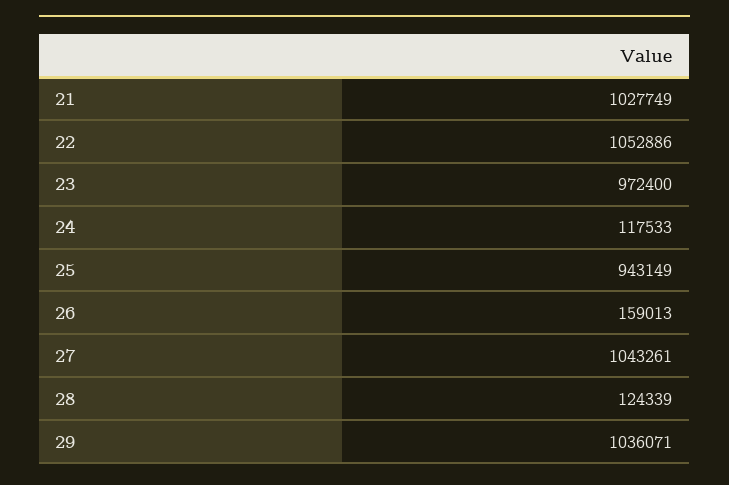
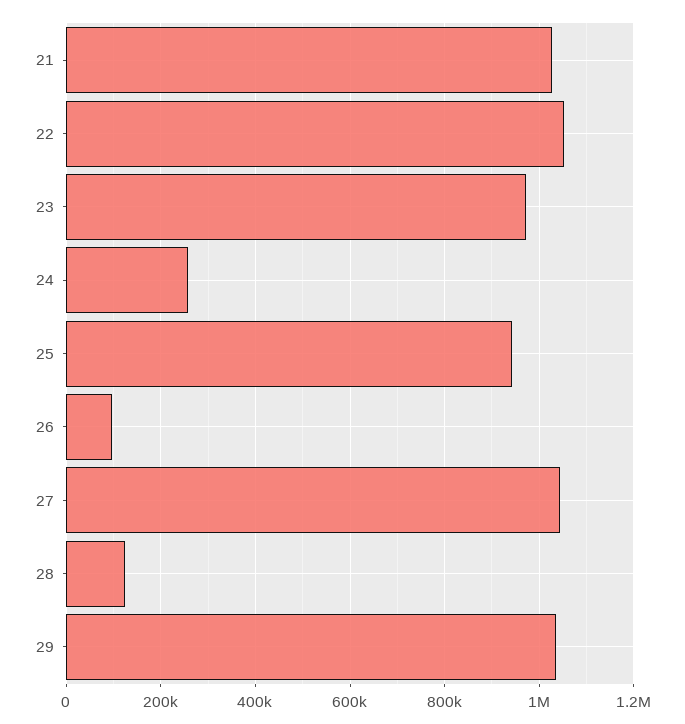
24: 117533 -> 260000
26: 159013 -> 100000

